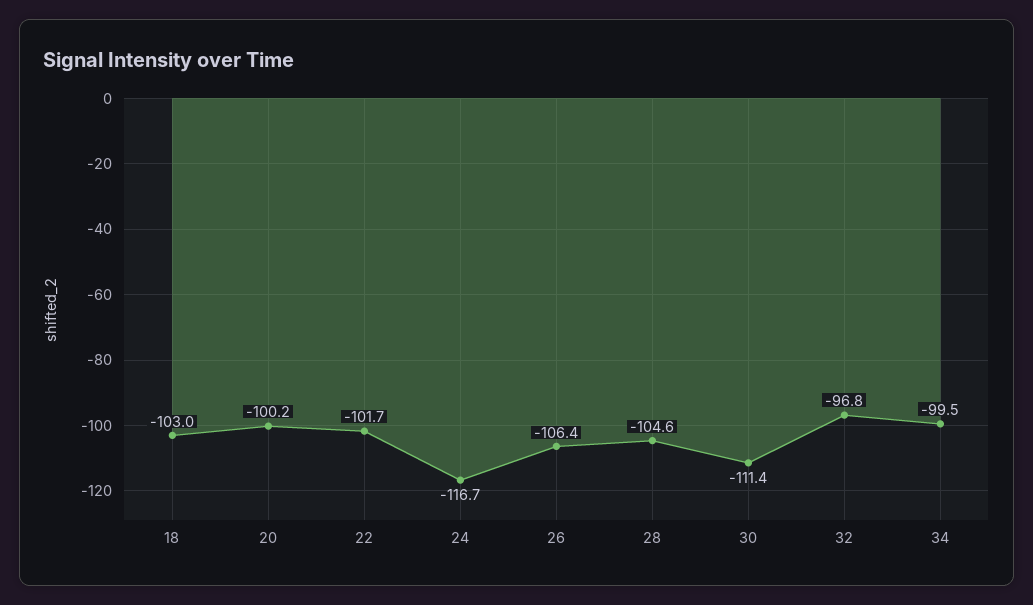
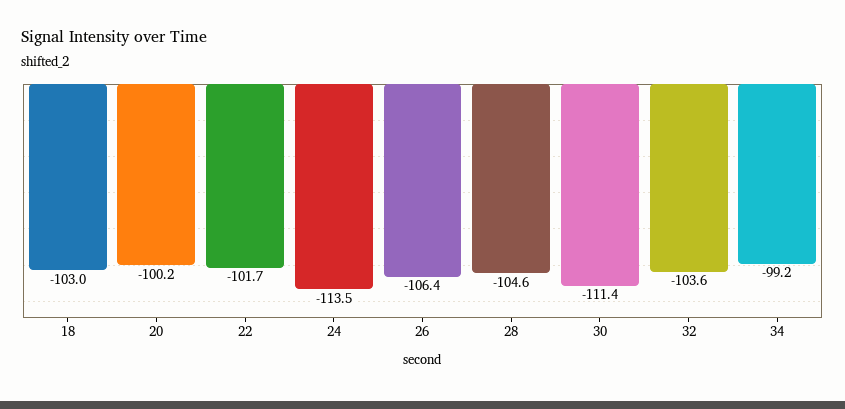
24: -116.7 -> -113.5
32: -96.8 -> -103.6
34: -99.5 -> -99.2

